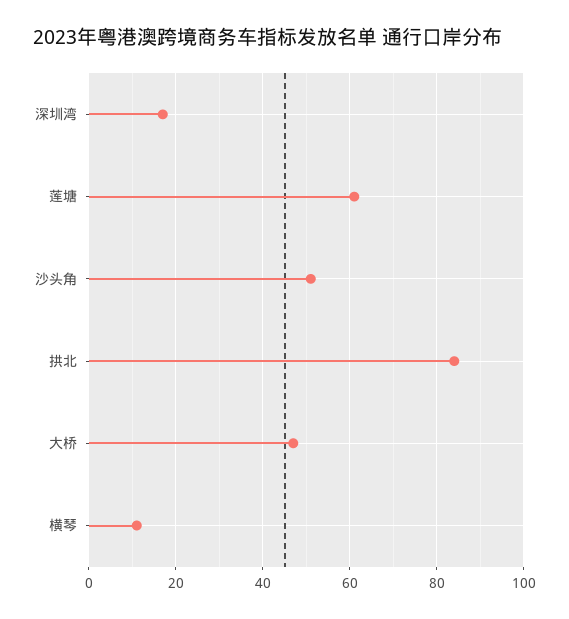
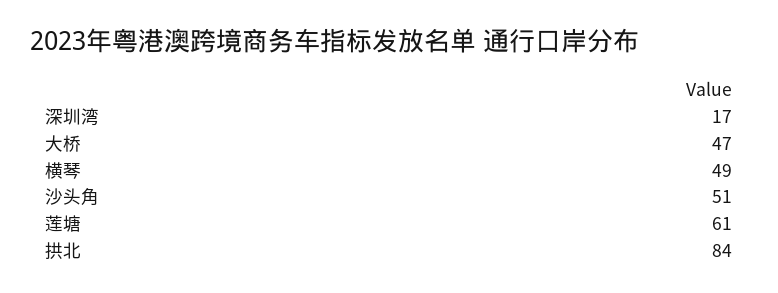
横琴: 10 -> 49

